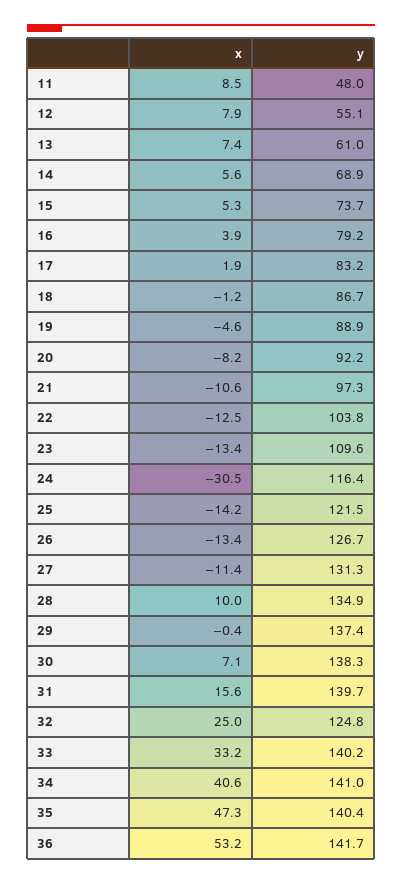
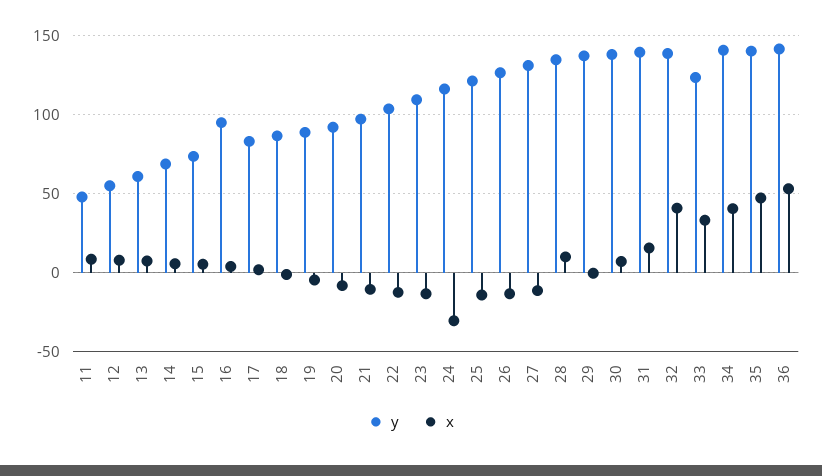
y, 16: 79.2 -> 95
x, 32: 25 -> 40
y, 32: 124.8 -> 140
y, 33: 140.2 -> 125

